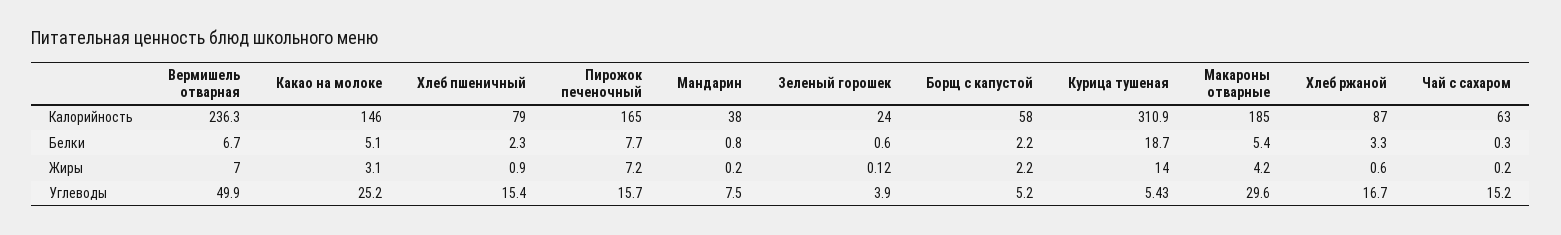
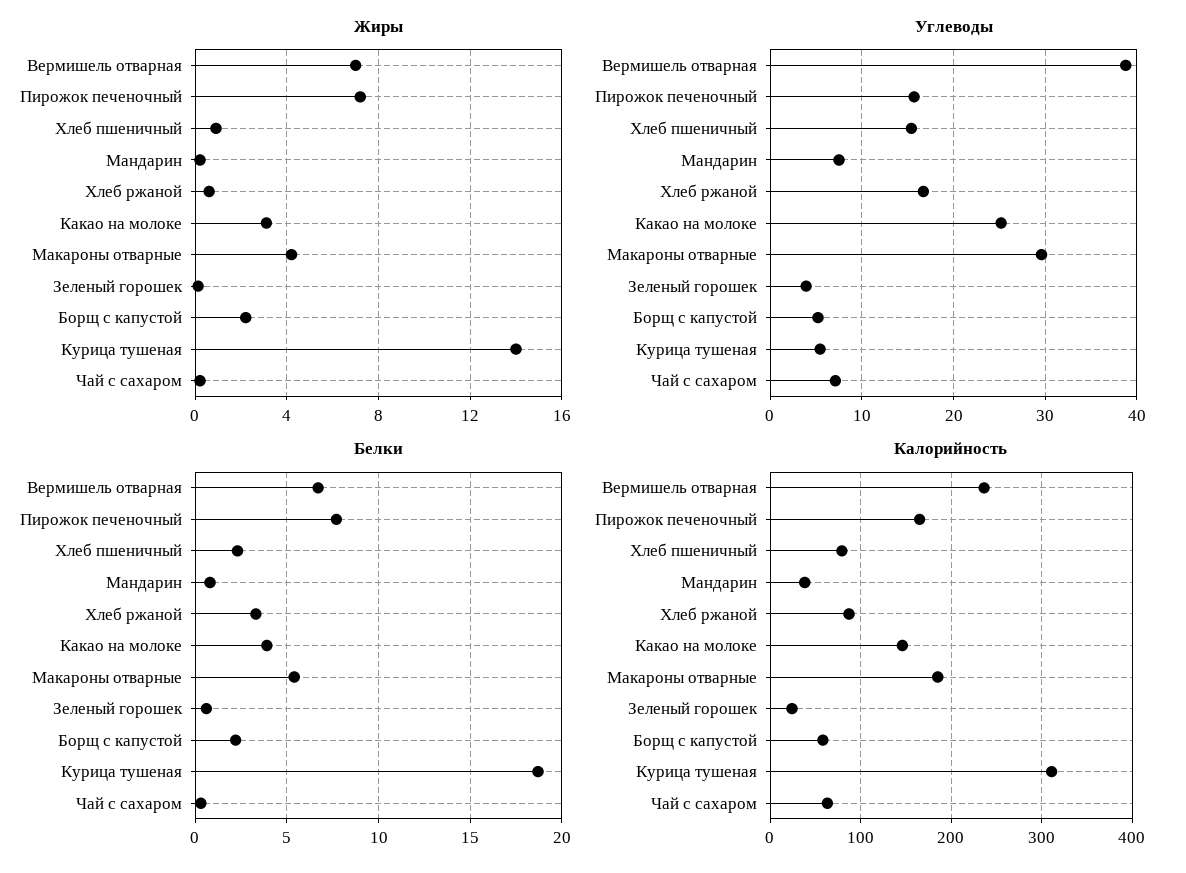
Белки, Какао на молоке: 5.1 -> 4
Углеводы, Вермишель отварная: 49.9 -> 39
Углеводы, Чай с сахаром: 15.2 -> 7

